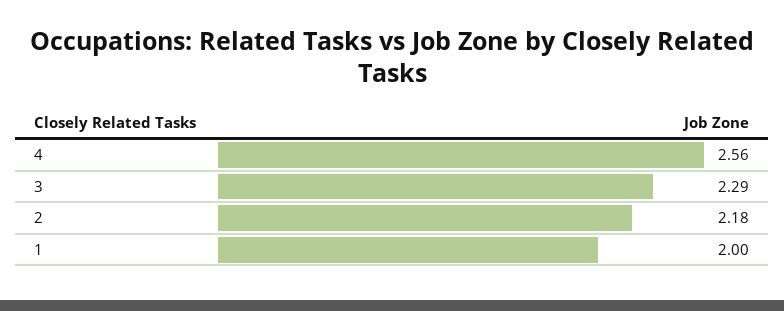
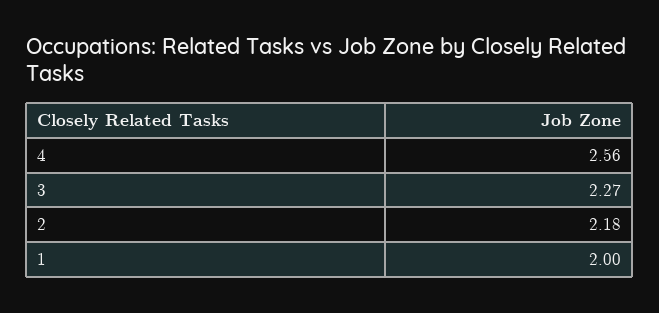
3: 2.29 -> 2.27

